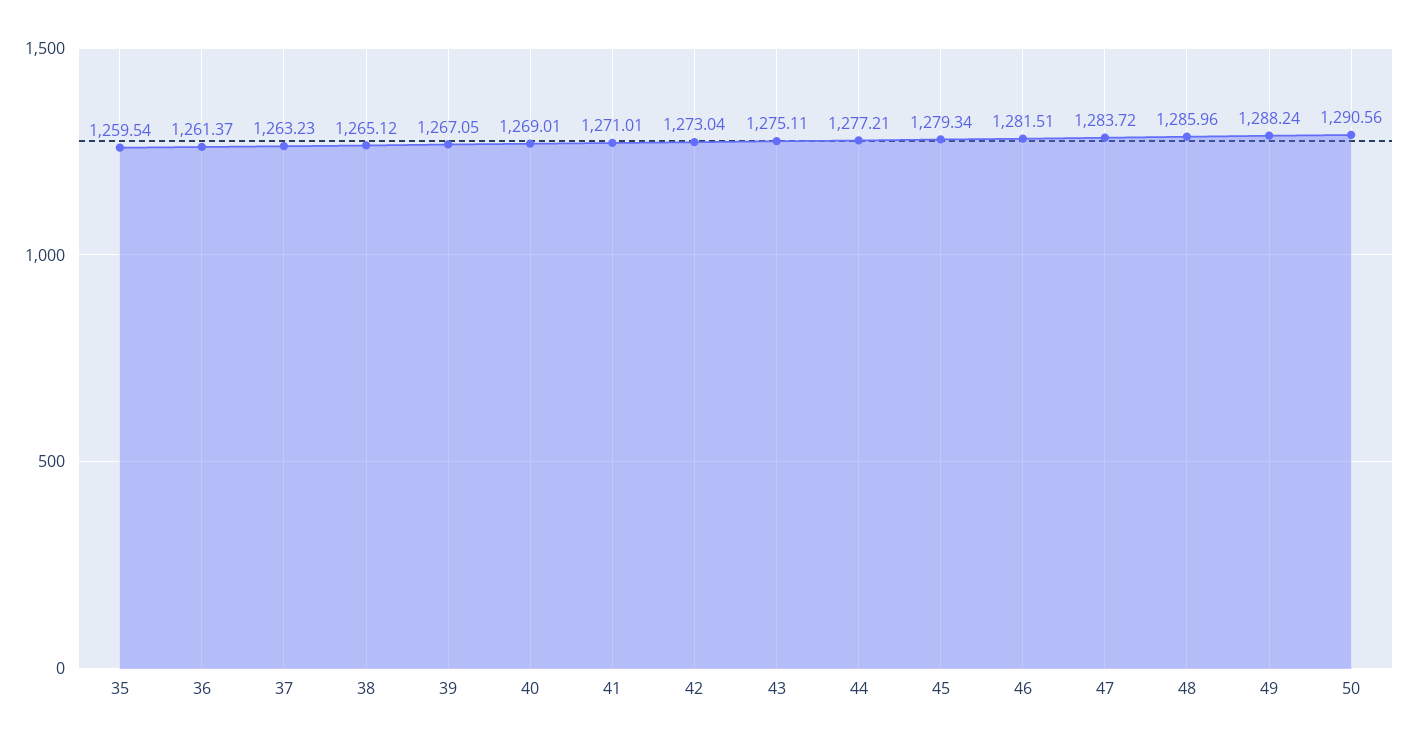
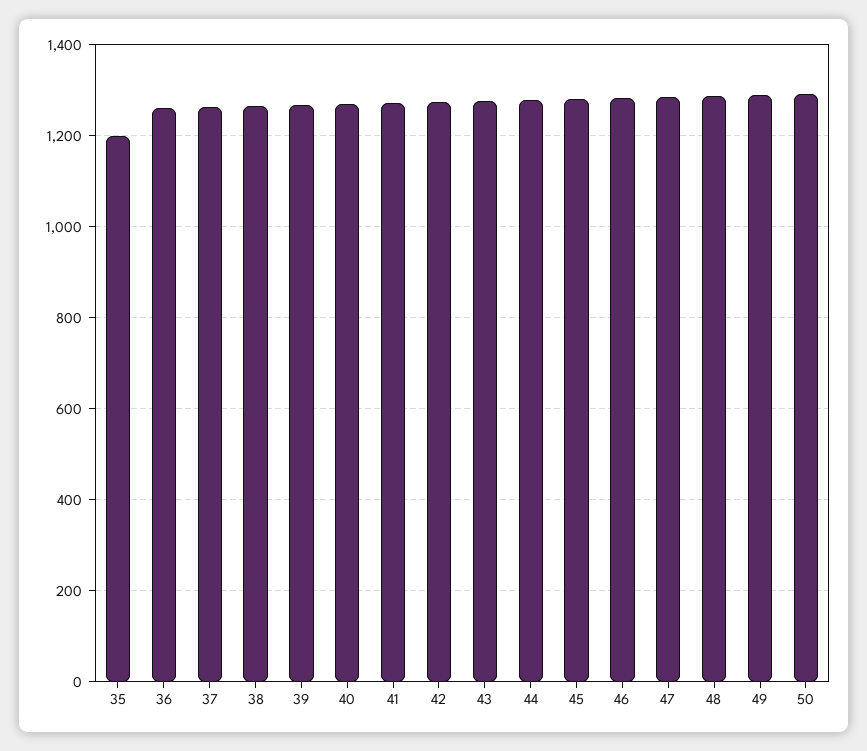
35: 1259.54 -> 1200

